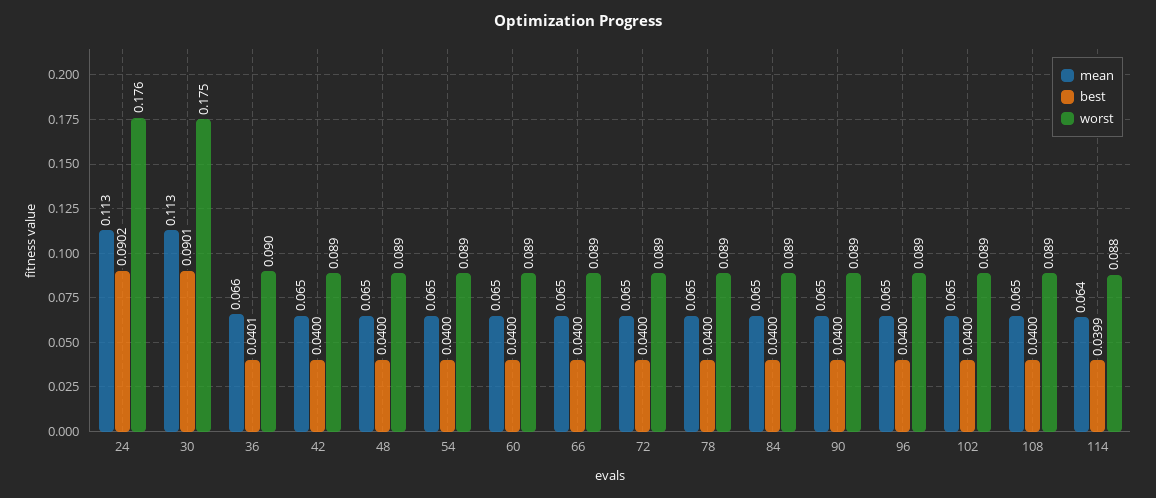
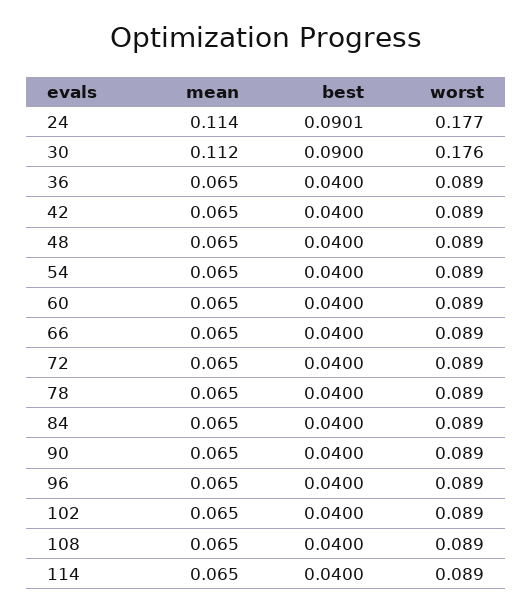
mean, 24: 0.113 -> 0.114
best, 24: 0.0902 -> 0.0901
worst, 24: 0.176 -> 0.177
mean, 30: 0.113 -> 0.112
best, 30: 0.0901 -> 0.09
worst, 30: 0.175 -> 0.176
mean, 36: 0.066 -> 0.065
best, 36: 0.0401 -> 0.04
worst, 36: 0.09 -> 0.089
mean, 114: 0.064 -> 0.065
best, 114: 0.0399 -> 0.04
worst, 114: 0.088 -> 0.089

